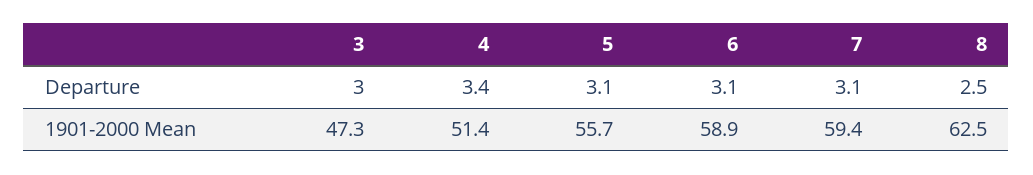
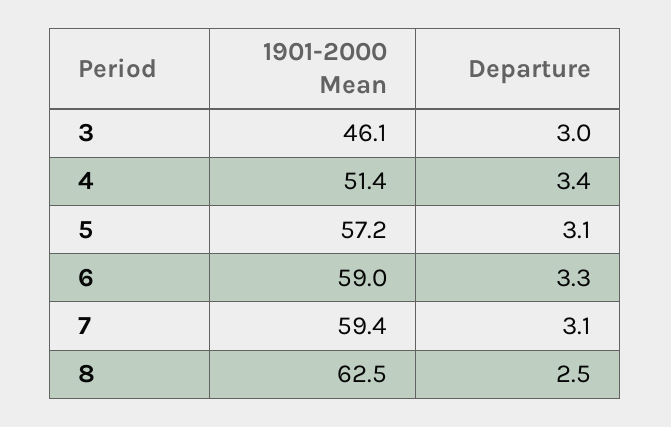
6, Departure: 3.1 -> 3.3
3, 1901-2000 Mean: 47.3 -> 46.1
5, 1901-2000 Mean: 55.7 -> 57.2
6, 1901-2000 Mean: 58.9 -> 59

